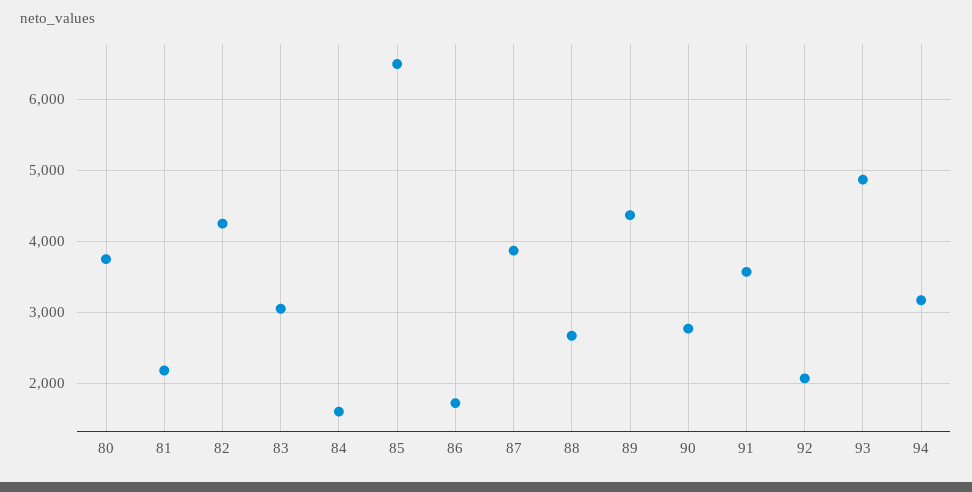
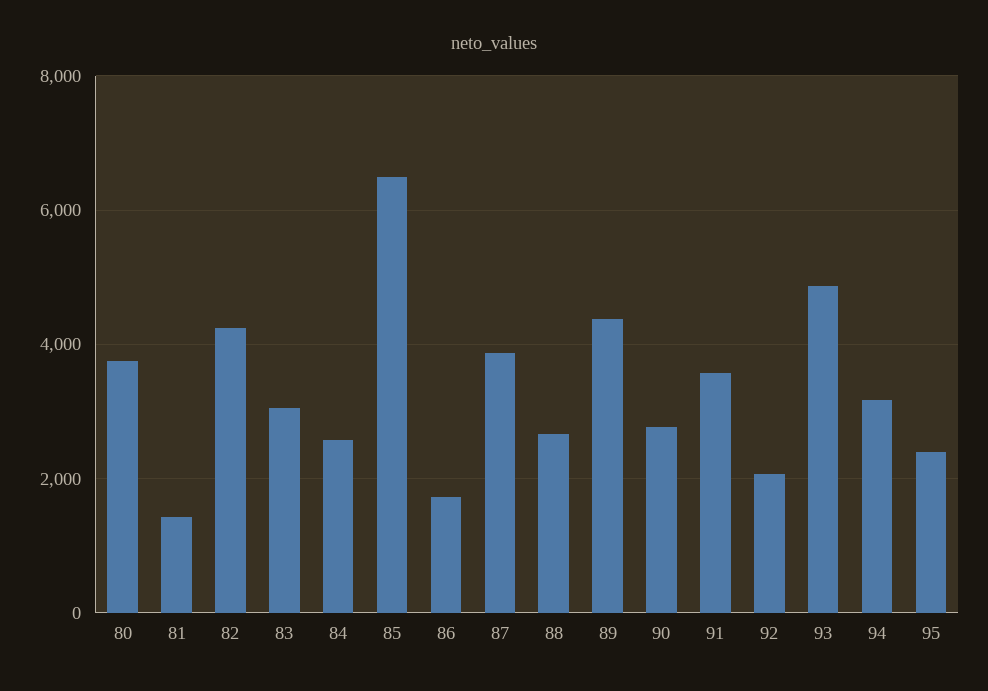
81: 2200 -> 1400
84: 1600 -> 2600
95: none -> 2400

